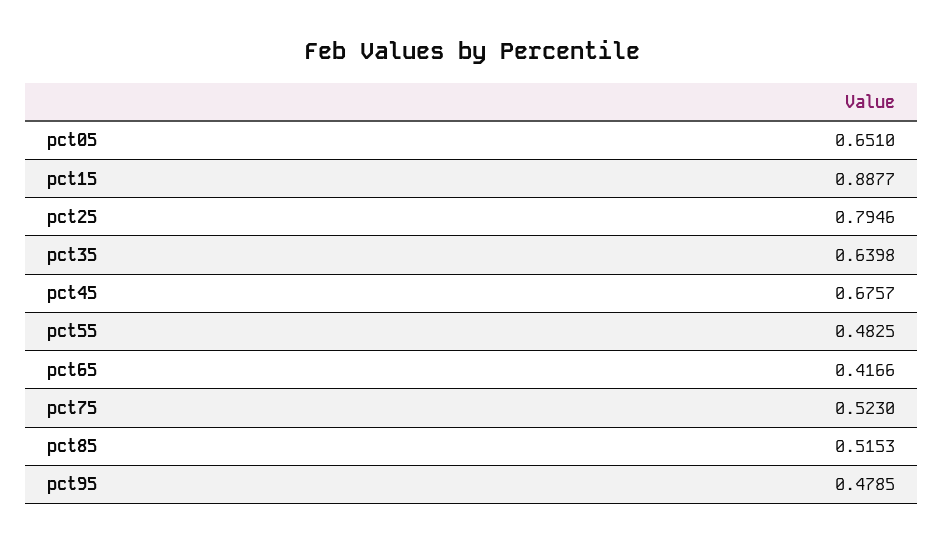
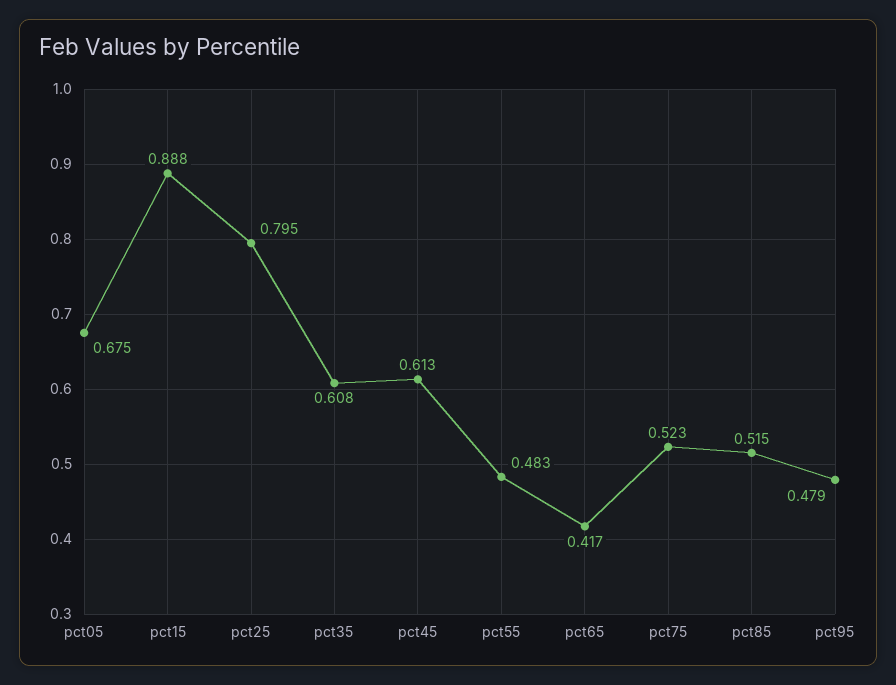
pct05: 0.651 -> 0.675
pct35: 0.6398 -> 0.608
pct45: 0.6757 -> 0.613

